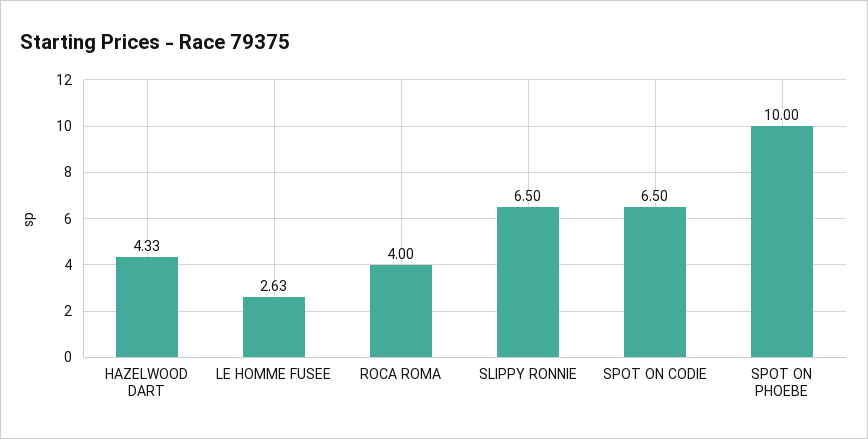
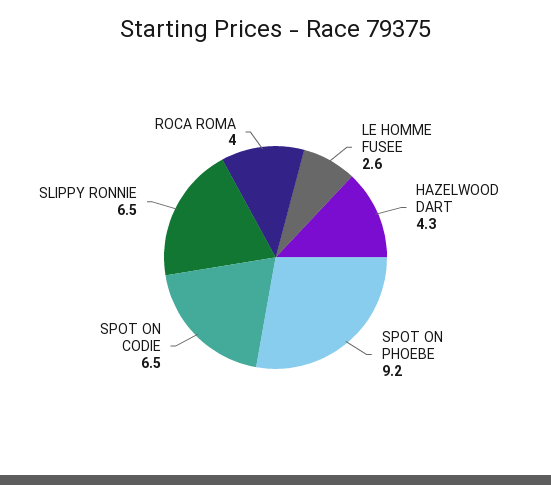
SPOT ON PHOEBE: 10 -> 9.2

